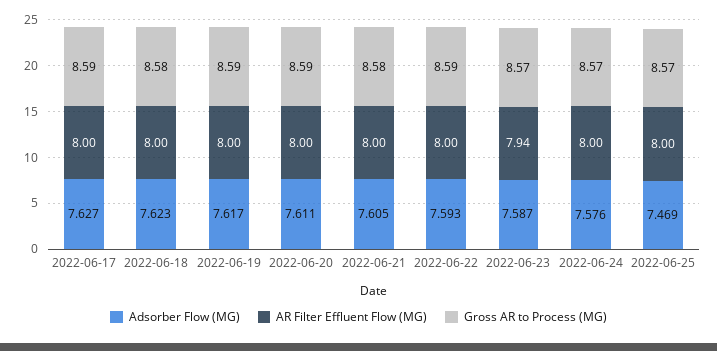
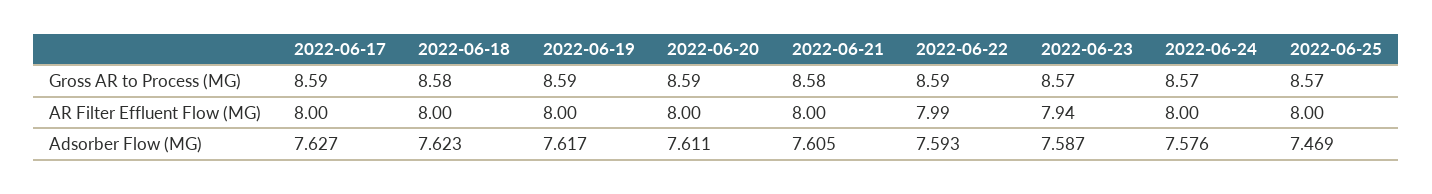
AR Filter Effluent Flow (MG), 2022-06-22: 8 -> 7.99

